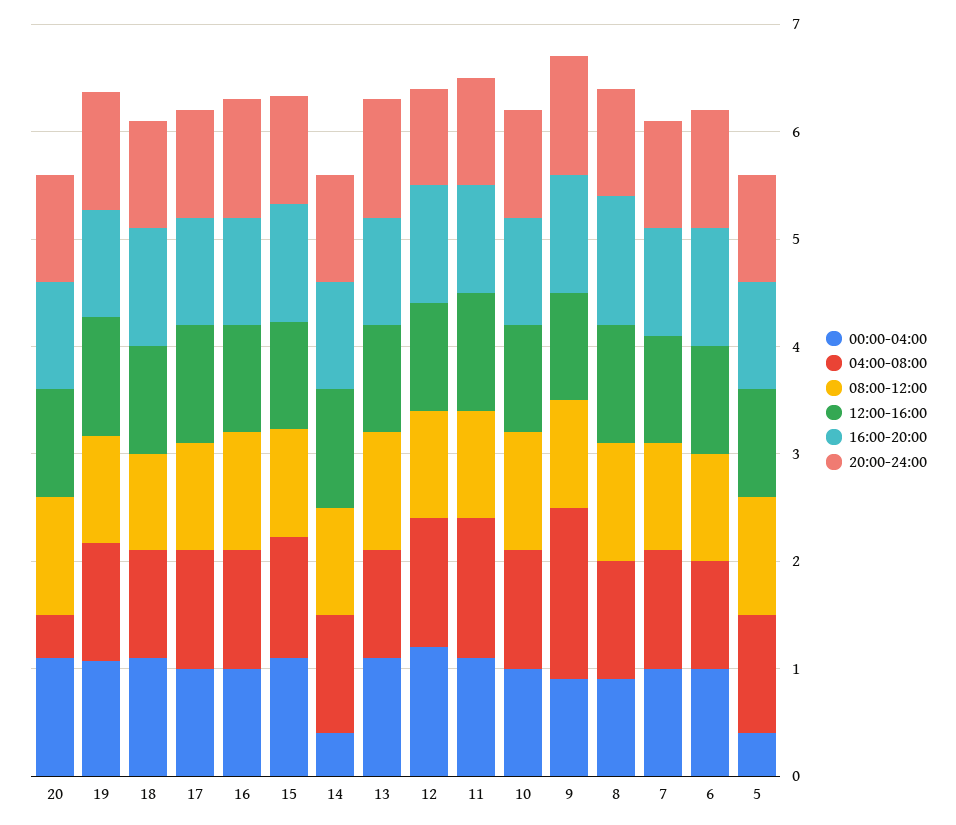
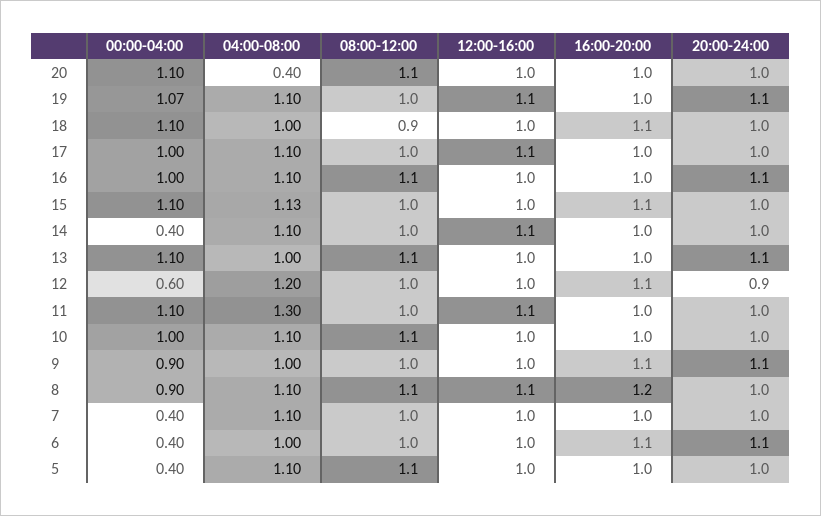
00:00-04:00, 12: 1.2 -> 0.6
04:00-08:00, 9: 1.6 -> 1
00:00-04:00, 7: 1 -> 0.4
00:00-04:00, 6: 1 -> 0.4

